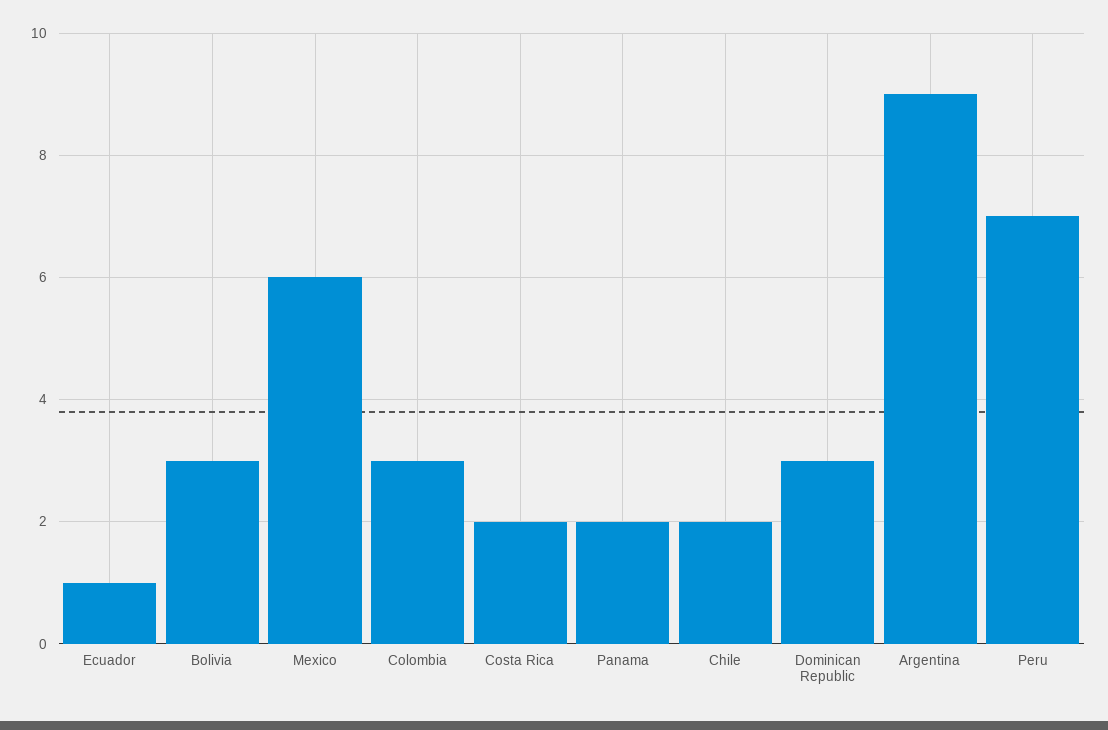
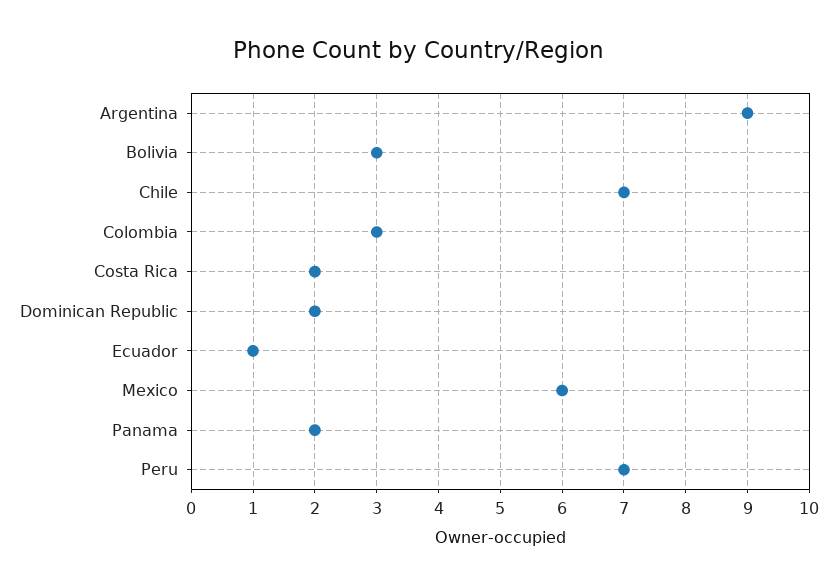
Chile: 2 -> 7
Dominican Republic: 3 -> 2

